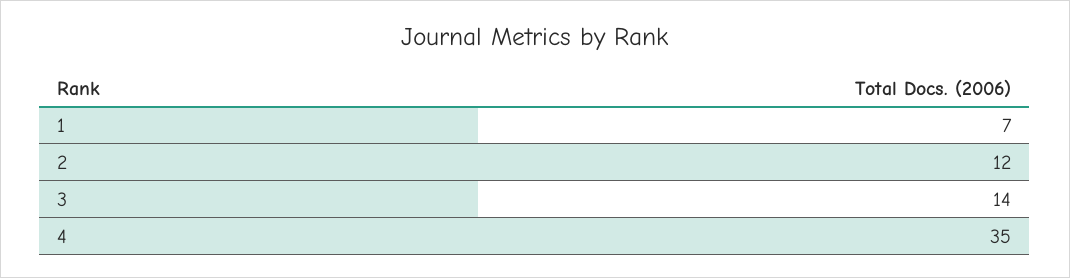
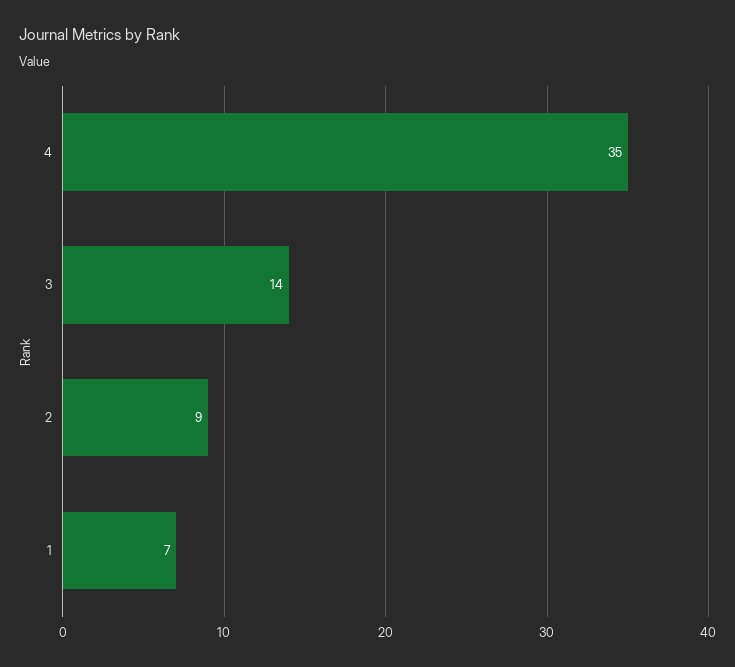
2: 12 -> 9

